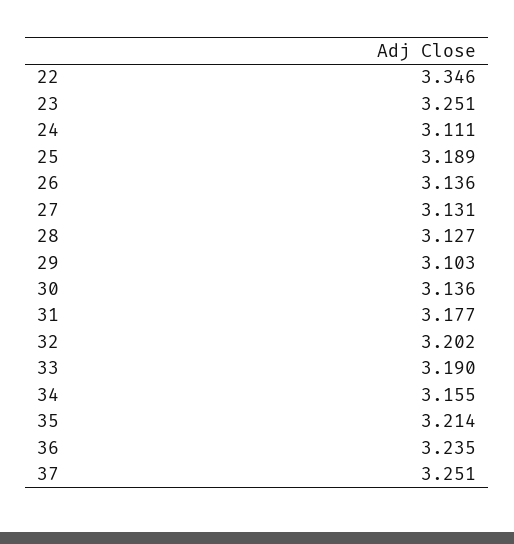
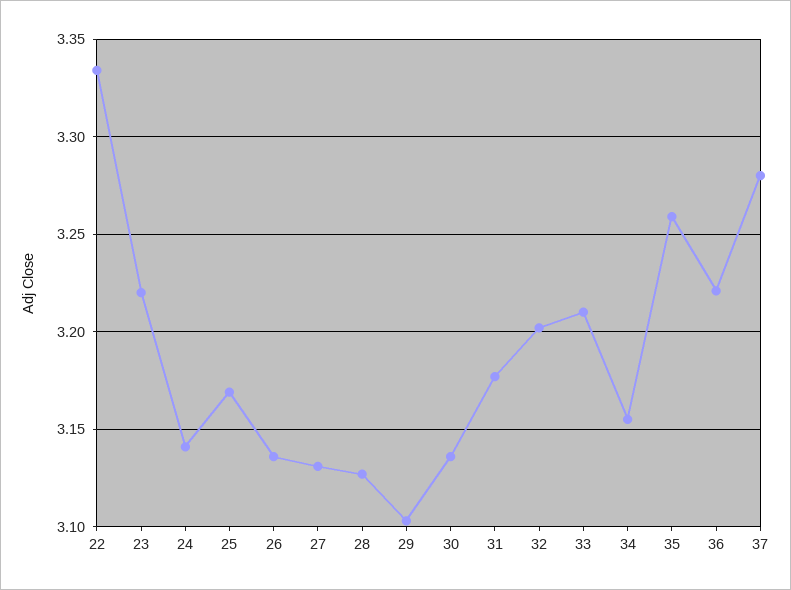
22: 3.346 -> 3.335
23: 3.251 -> 3.22
24: 3.111 -> 3.14
25: 3.189 -> 3.17
33: 3.19 -> 3.21
35: 3.214 -> 3.26
36: 3.235 -> 3.22
37: 3.251 -> 3.28

